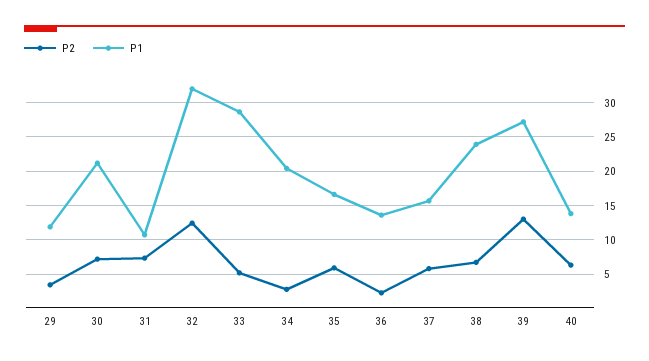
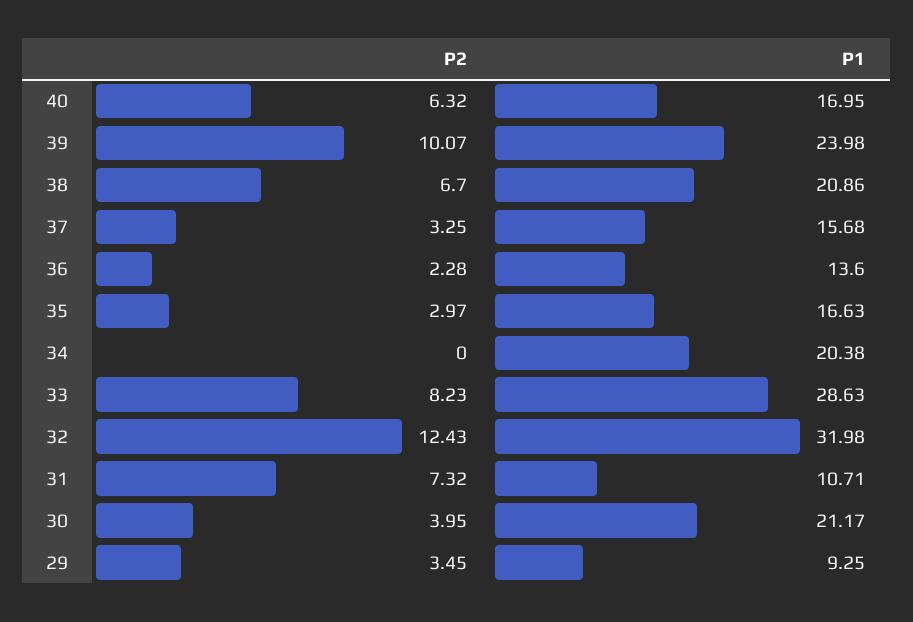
P1, 29: 12 -> 9.25
P2, 30: 7 -> 3.95
P2, 33: 5 -> 8.23
P2, 34: 3 -> 0
P2, 35: 6 -> 2.97
P2, 37: 6 -> 3.25
P1, 38: 24 -> 20.86
P2, 39: 13 -> 10.07
P1, 39: 27 -> 23.98
P1, 40: 14 -> 16.95

